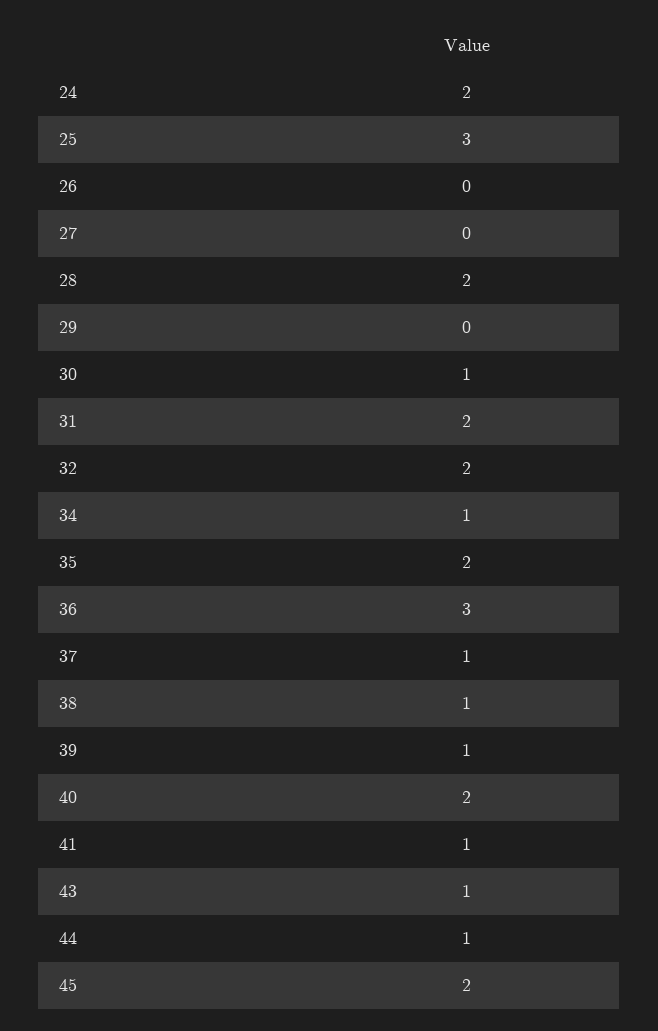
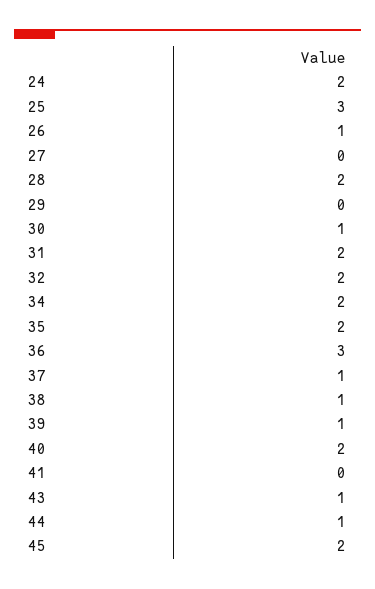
26: 0 -> 1
34: 1 -> 2
41: 1 -> 0

